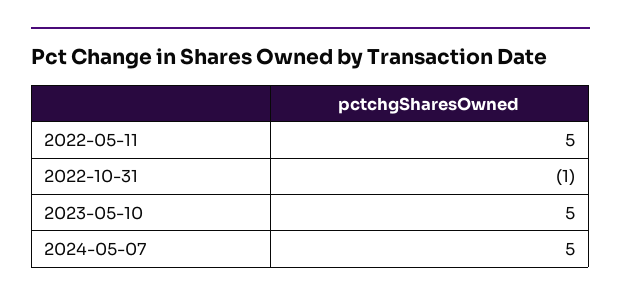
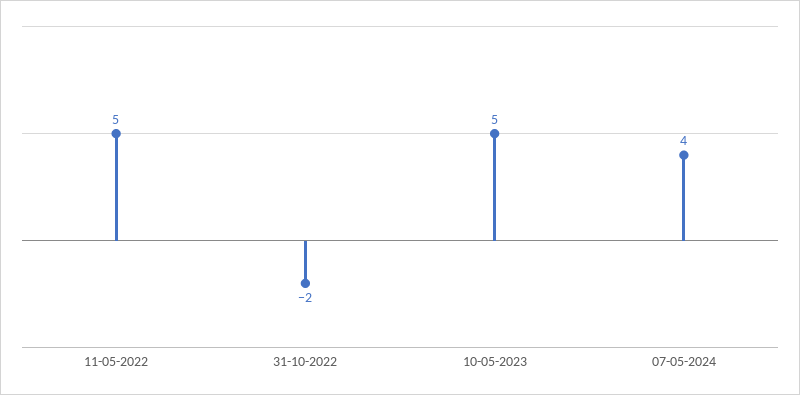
2022-10-31: -1 -> -2
2024-05-07: 5 -> 4

